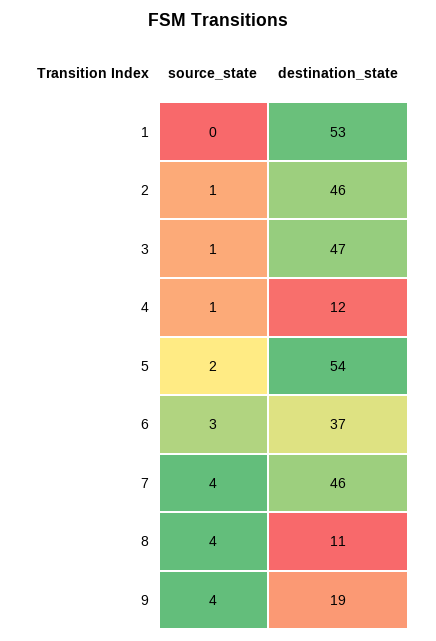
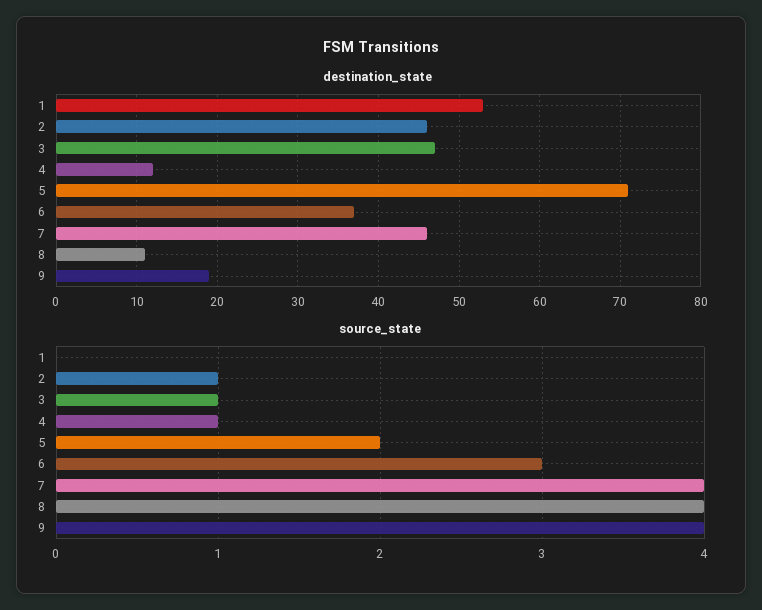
destination_state, 5: 54 -> 71

